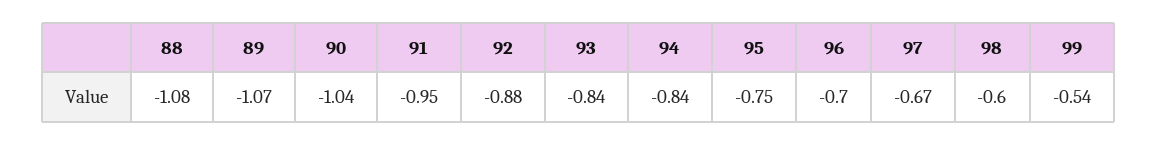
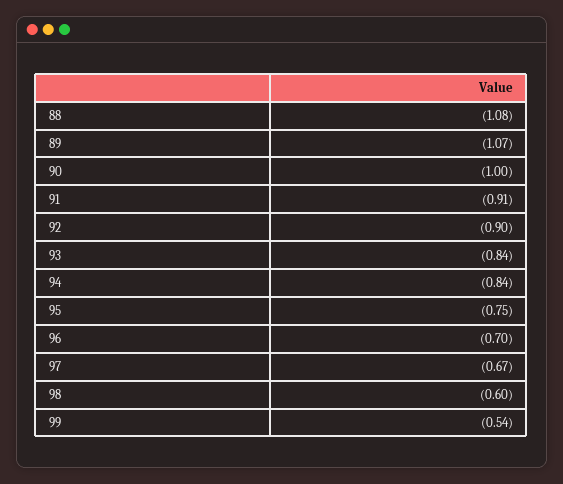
90: -1.04 -> -1
91: -0.95 -> -0.91
92: -0.88 -> -0.9

